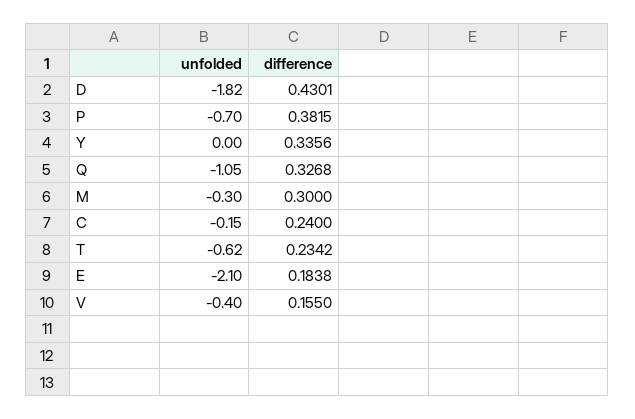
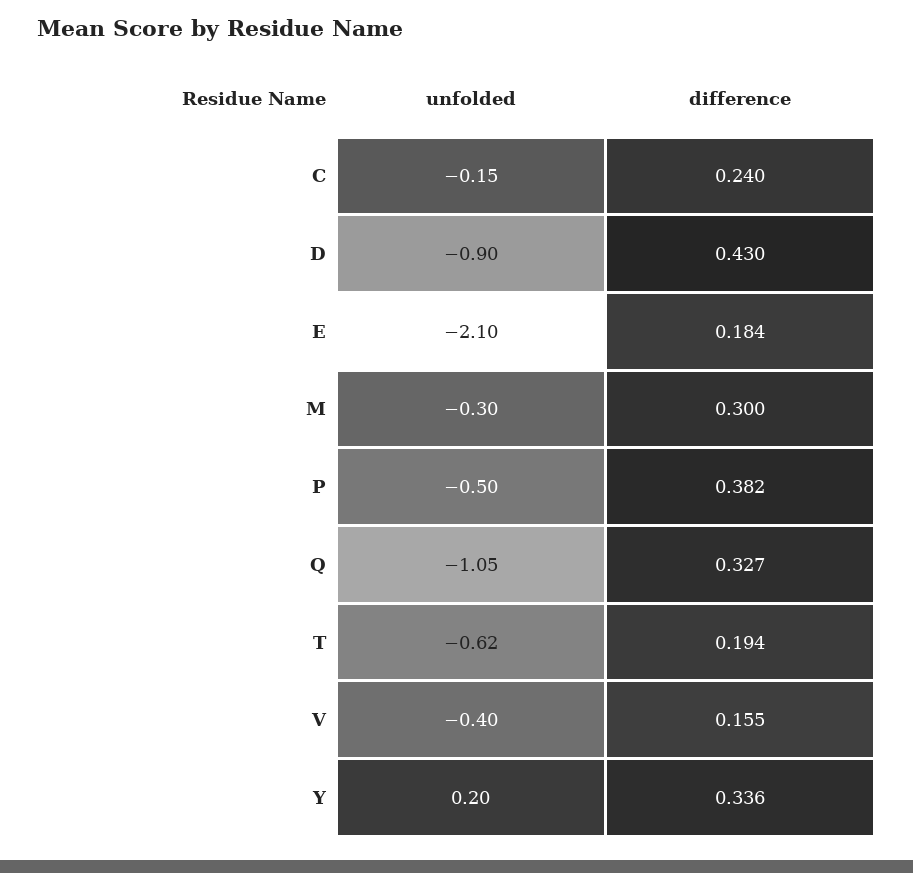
unfolded, D: -1.82 -> -0.9
unfolded, P: -0.7 -> -0.5
unfolded, Y: 0 -> 0.2
difference, T: 0.2342 -> 0.194

